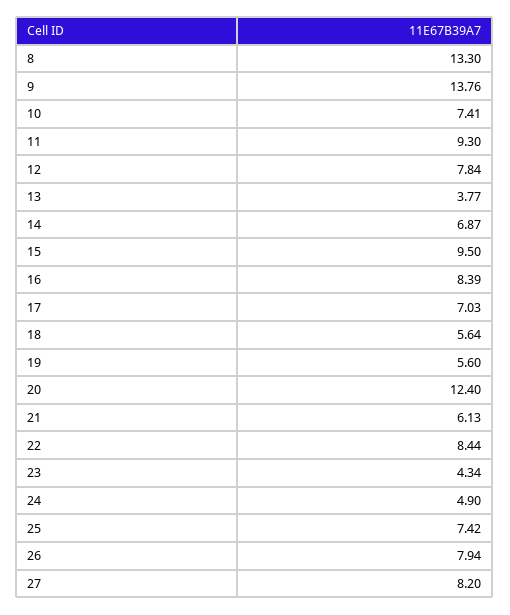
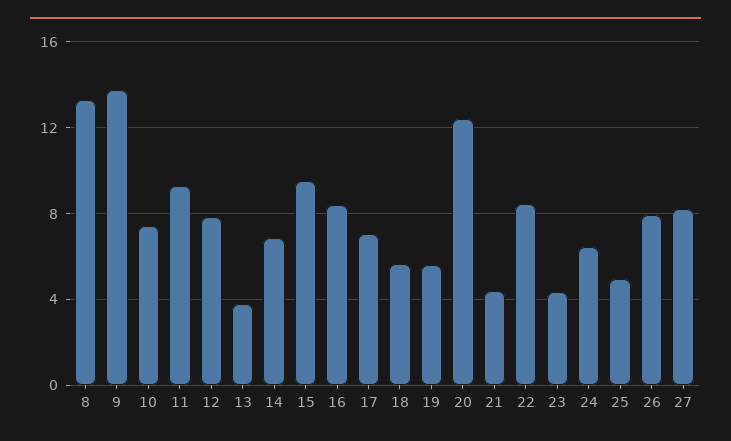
21: 6.13 -> 4.5
24: 4.9 -> 6.5
25: 7.42 -> 5

